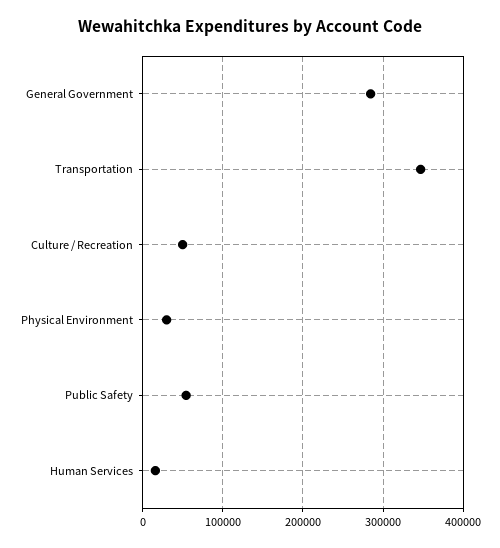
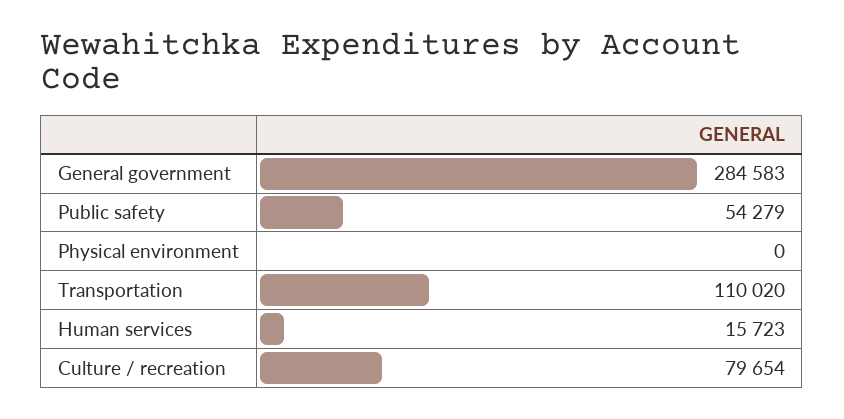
Transportation: 350000 -> 110020
Culture / Recreation: 50000 -> 79654
Physical Environment: 30000 -> 0

